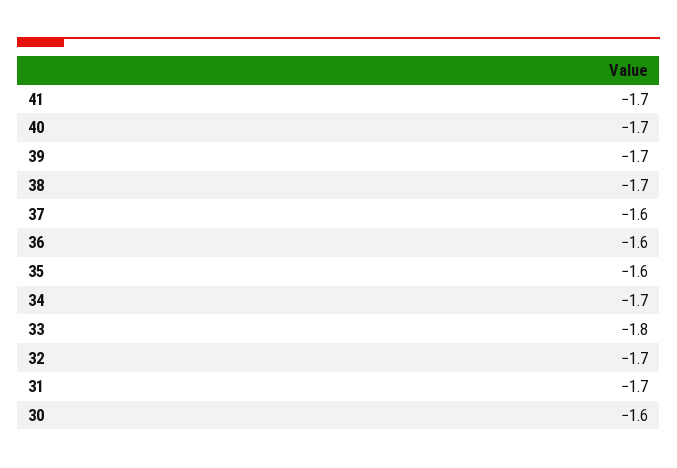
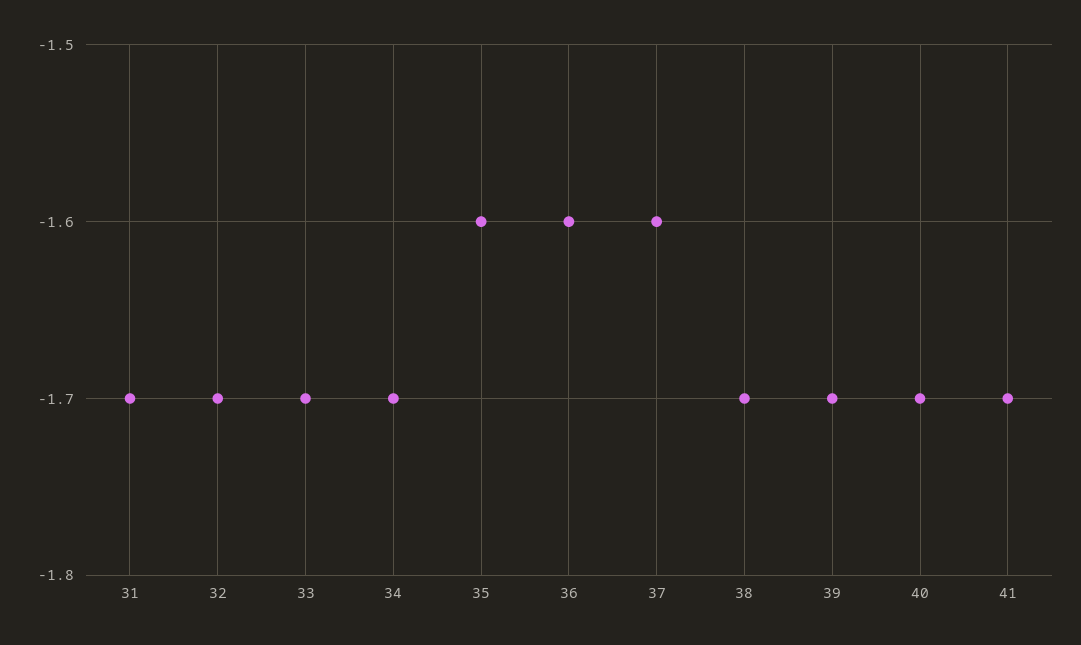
33: -1.8 -> -1.7
30: -1.6 -> none

